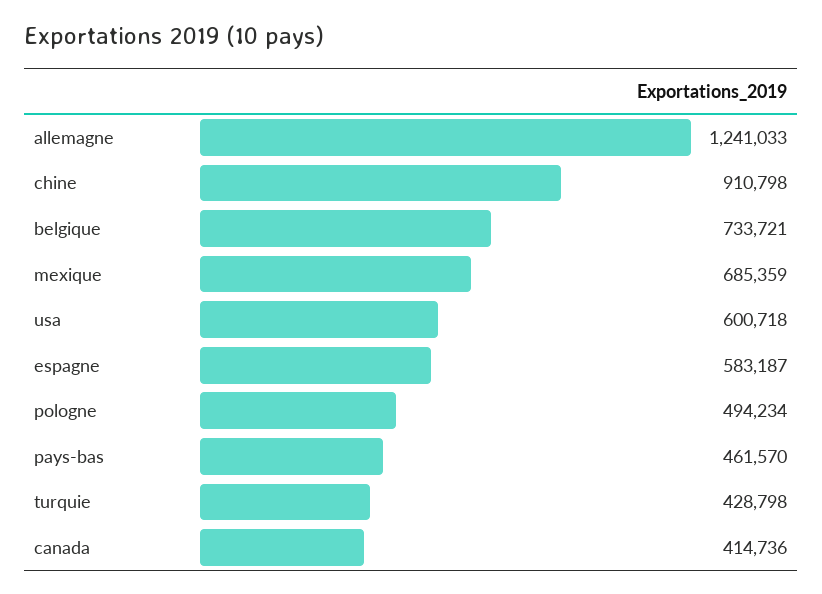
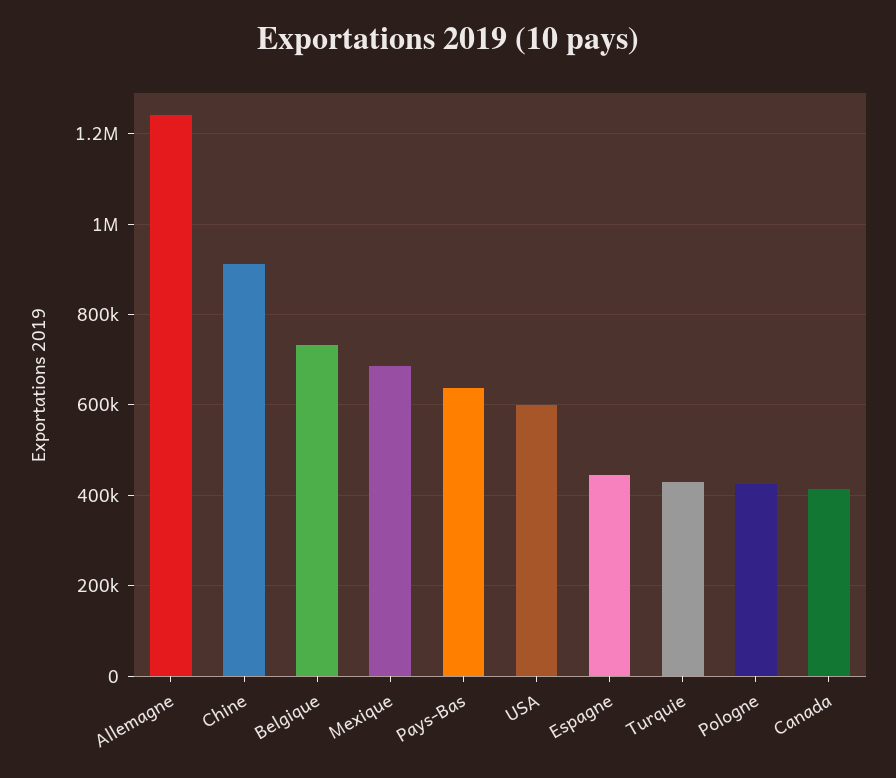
espagne: 583187 -> 440000
pologne: 494234 -> 420000
pays-bas: 461570 -> 640000

